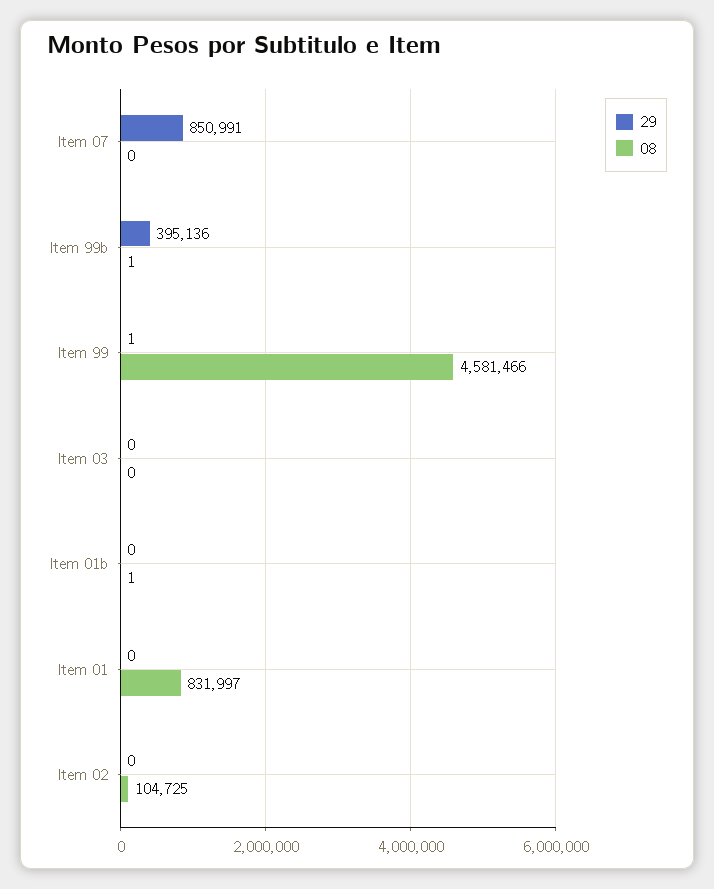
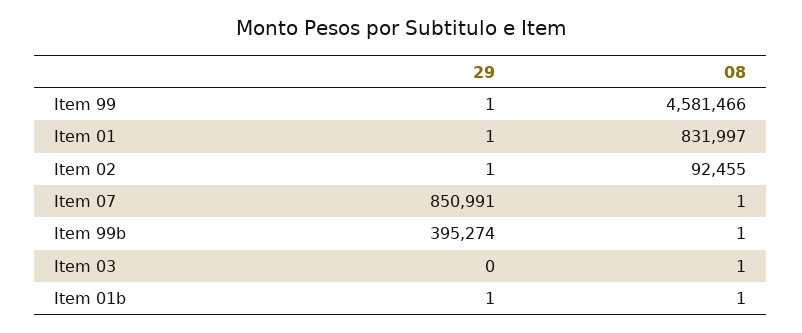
08, Item 07: 0 -> 1
29, Item 99b: 395136 -> 395274
08, Item 03: 0 -> 1
29, Item 01b: 0 -> 1
29, Item 01: 0 -> 1
29, Item 02: 0 -> 1
08, Item 02: 104725 -> 92455

